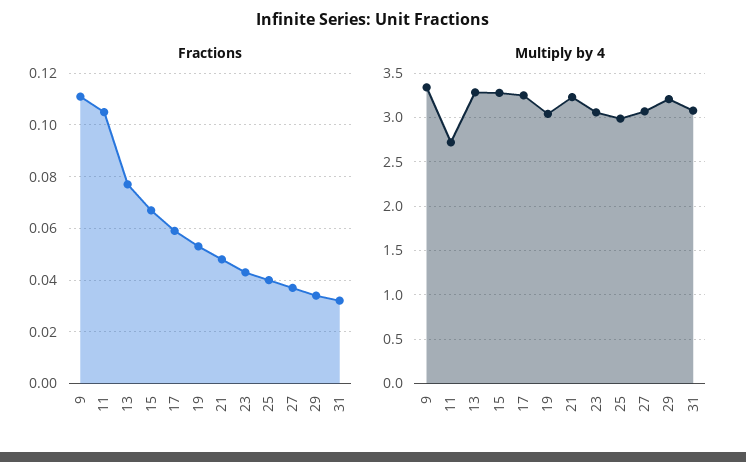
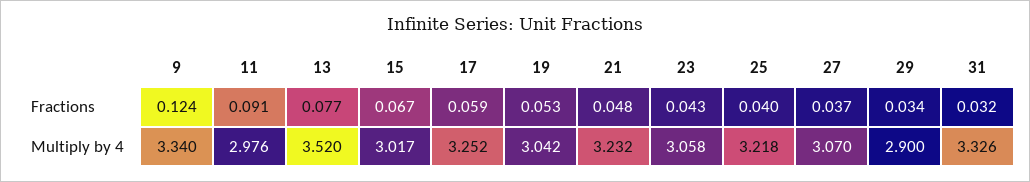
Fractions, 9: 0.11 -> 0.124
Fractions, 11: 0.105 -> 0.091
Multiply by 4, 11: 2.7 -> 2.976
Multiply by 4, 13: 3.3 -> 3.52
Multiply by 4, 15: 3.3 -> 3.017
Multiply by 4, 25: 3 -> 3.218
Multiply by 4, 29: 3.2 -> 2.9
Multiply by 4, 31: 3.1 -> 3.326

